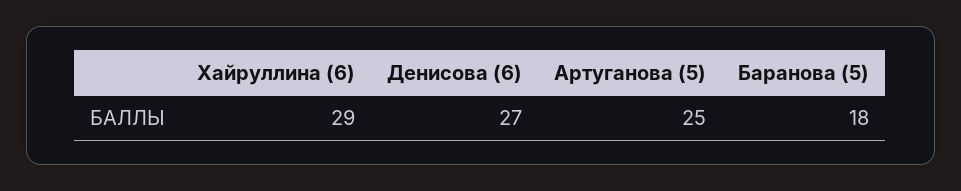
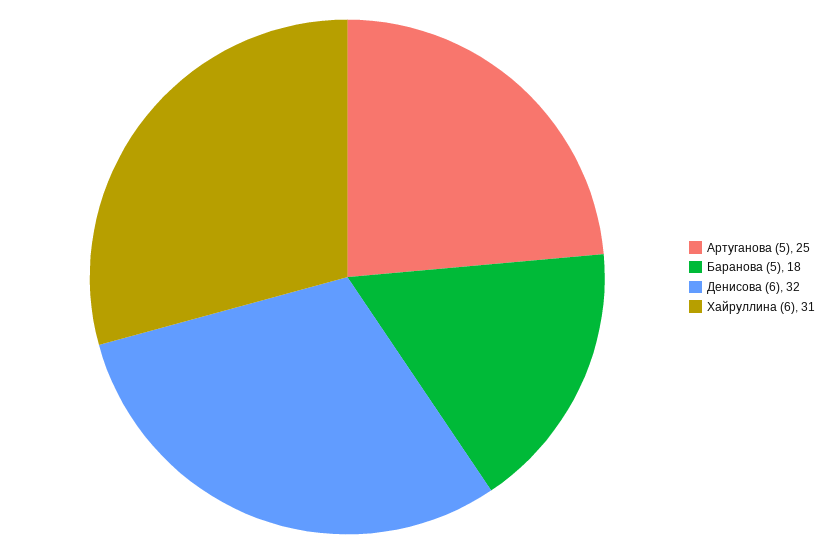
Хайруллина (6): 29 -> 31
Денисова (6): 27 -> 32

